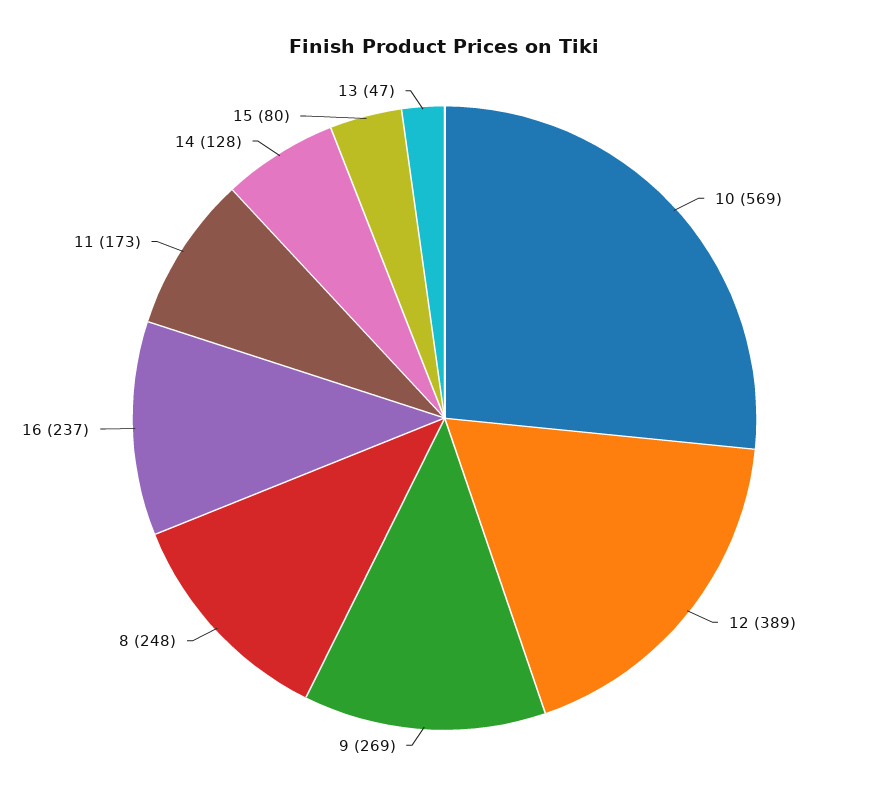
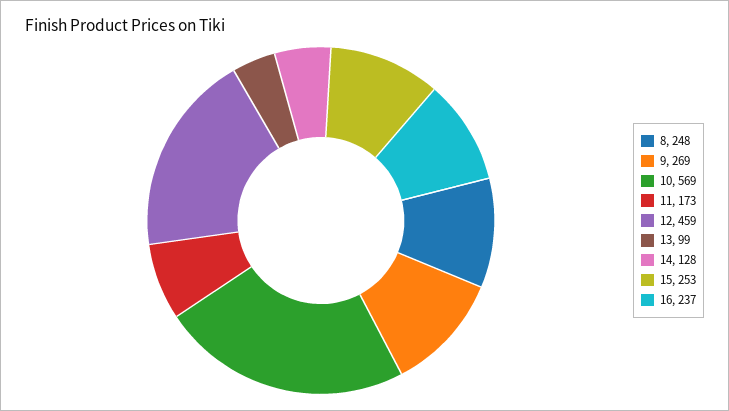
12: 389 -> 459
15: 80 -> 253
13: 47 -> 99

